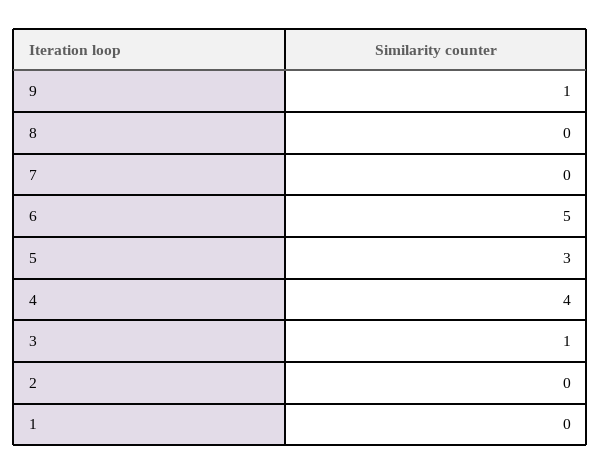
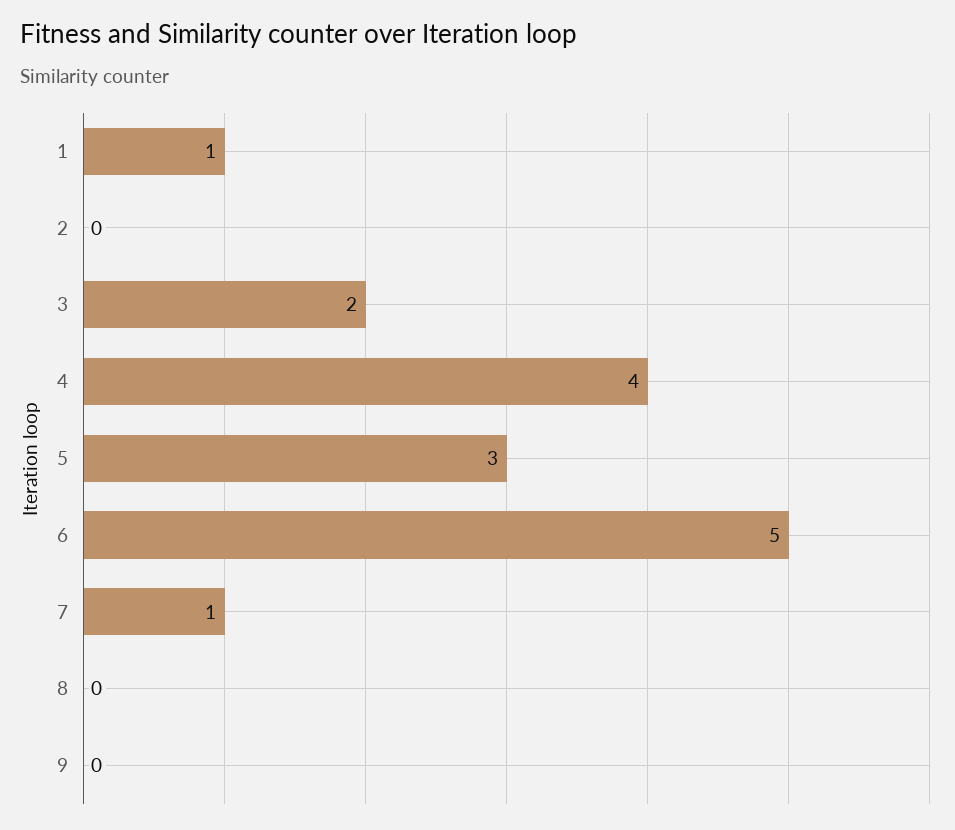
9: 1 -> 0
7: 0 -> 1
3: 1 -> 2
1: 0 -> 1

